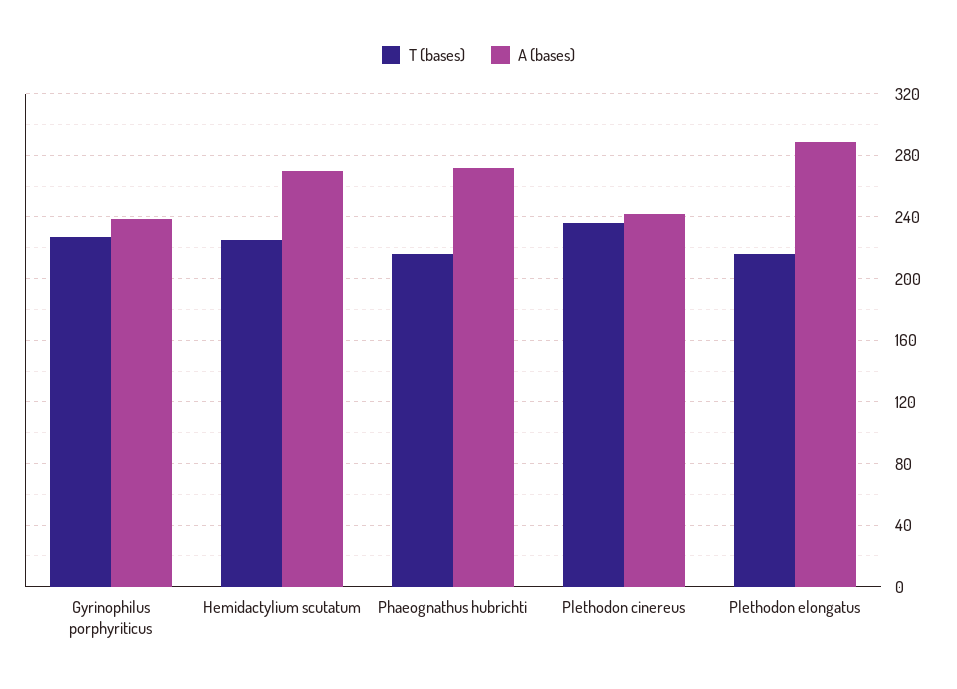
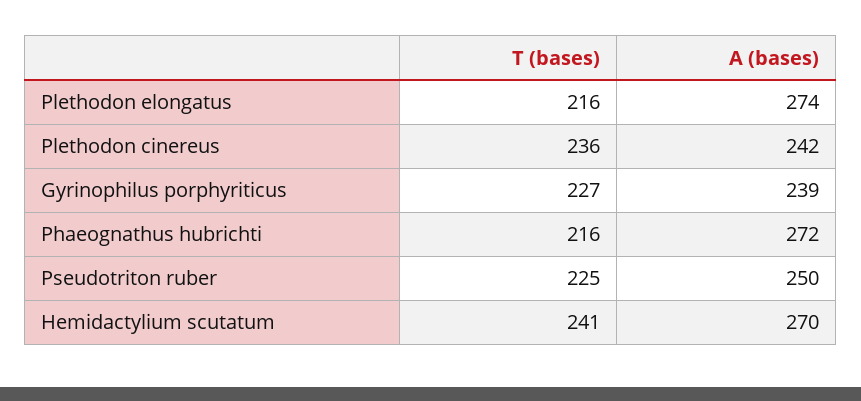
T (bases), Hemidactylium scutatum: 225 -> 241
A (bases), Plethodon elongatus: 290 -> 274
T (bases), Pseudotriton ruber: none -> 225
A (bases), Pseudotriton ruber: none -> 250

